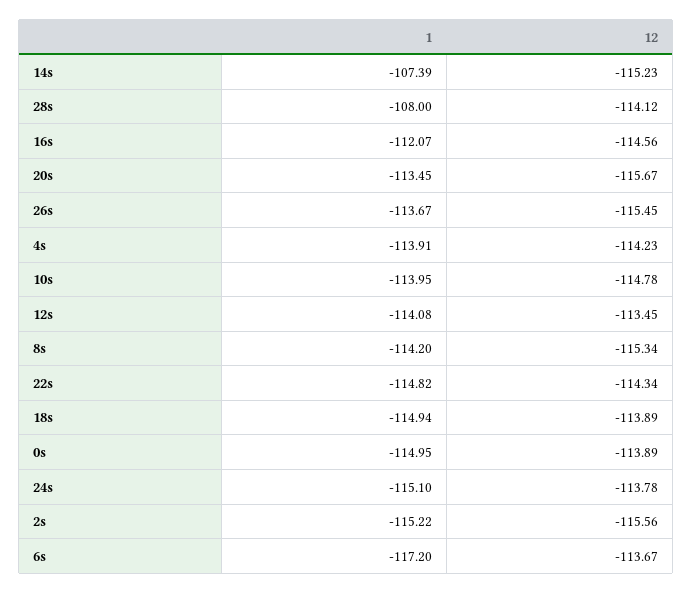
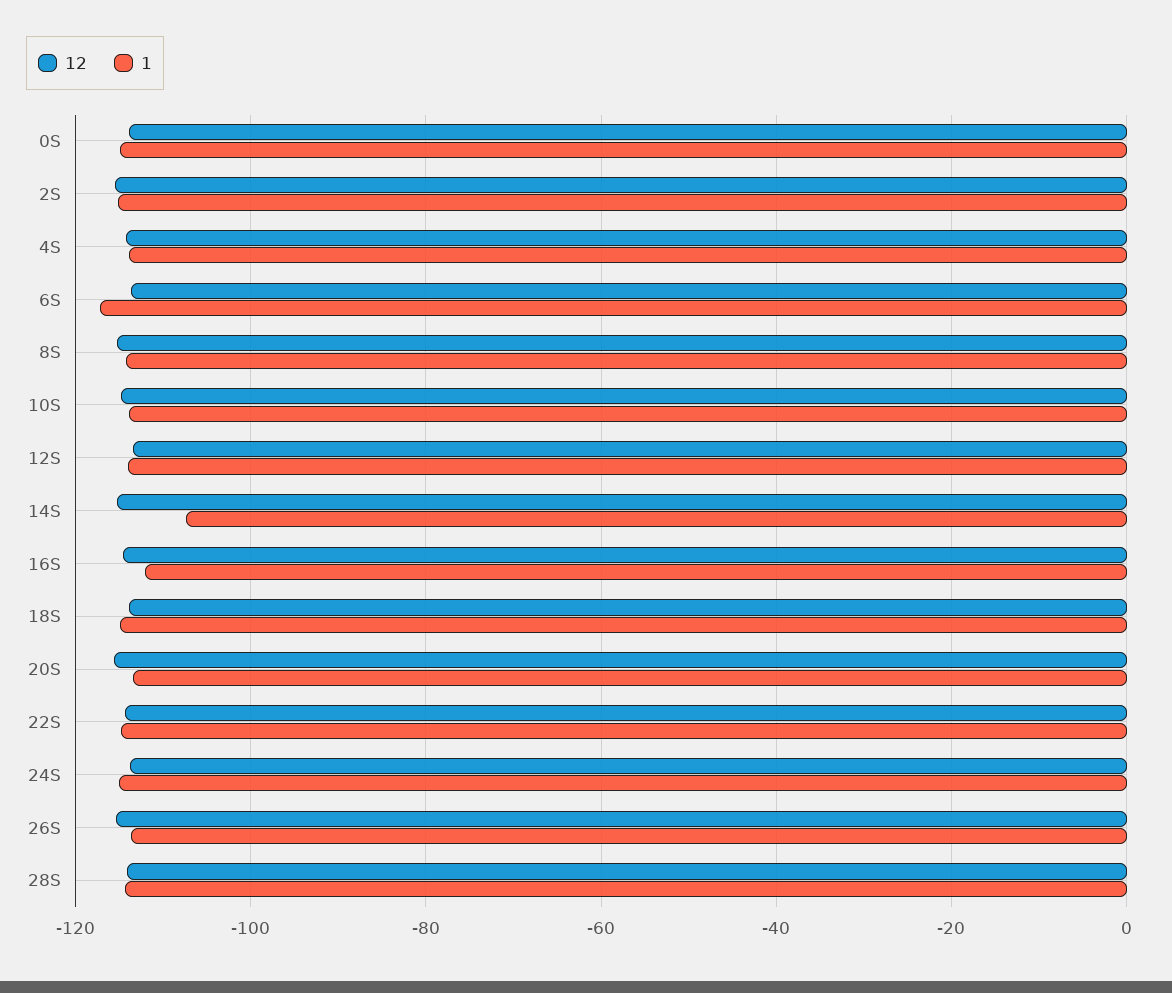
1, 28s: -108 -> -114

